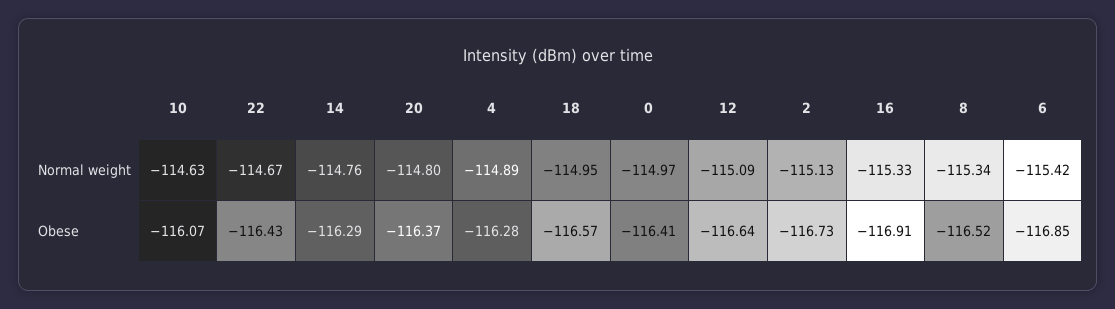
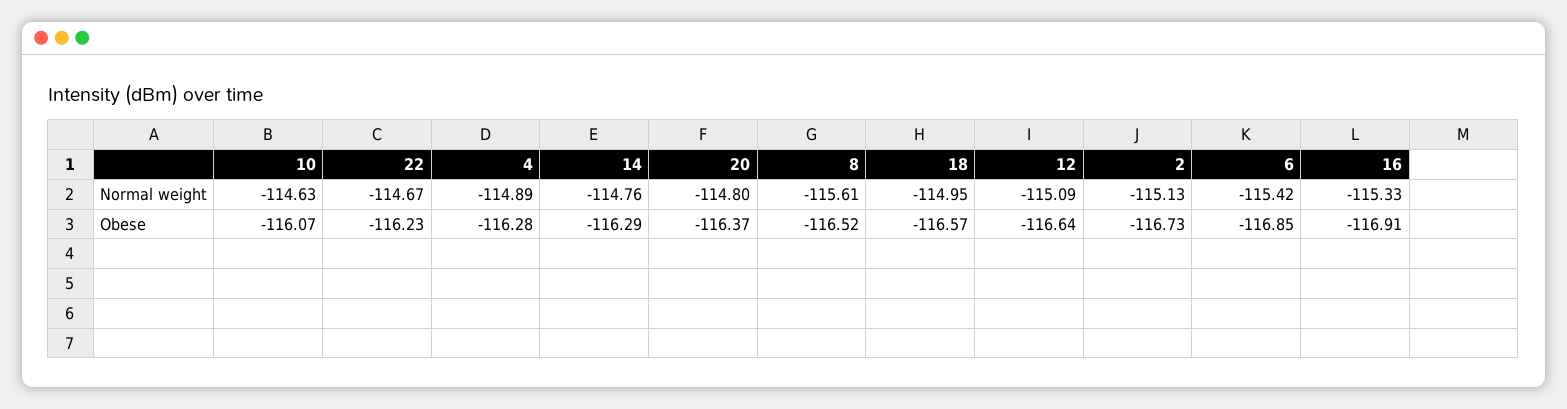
0, Normal weight: -114.97 -> none
8, Normal weight: -115.34 -> -115.61
22, Obese: -116.43 -> -116.23
0, Obese: -116.41 -> none

